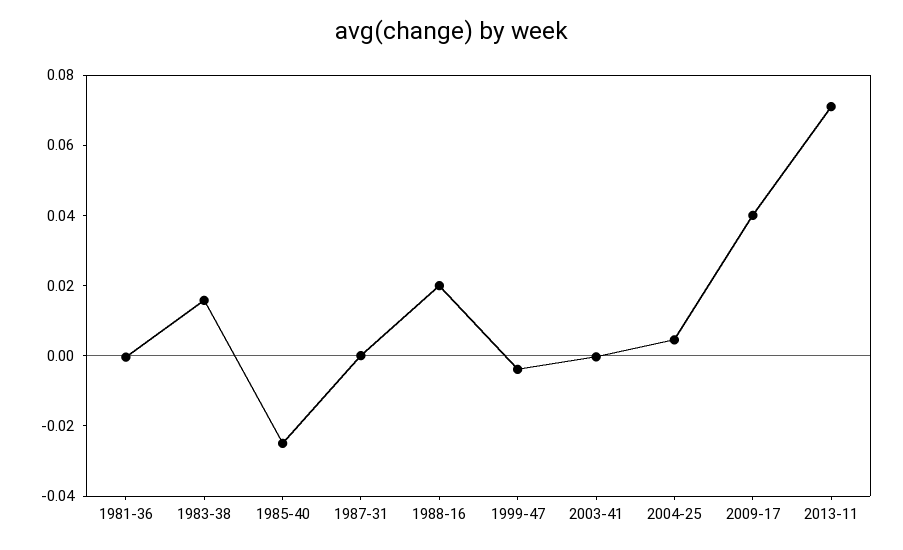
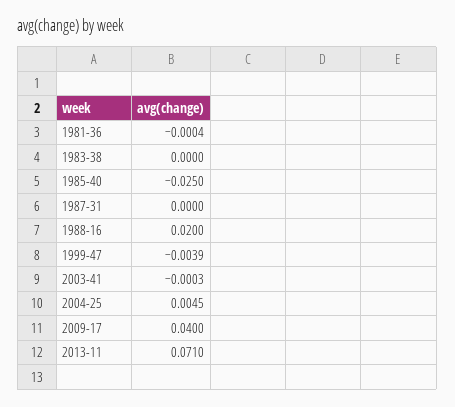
1983-38: 0.015 -> 0

